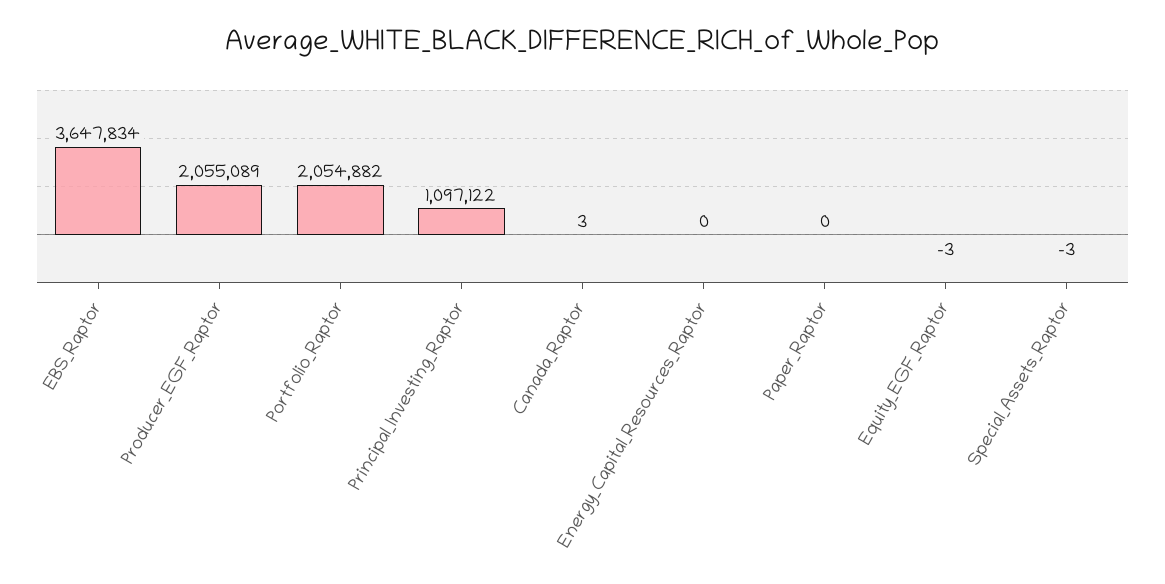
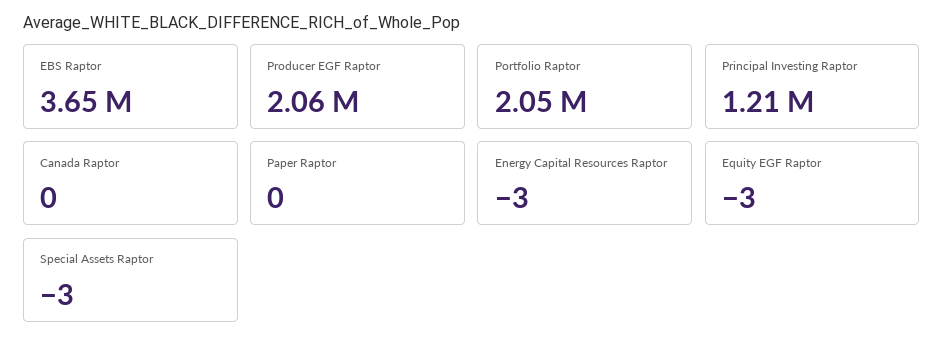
Principal_Investing_Raptor: 1097122 -> 1210000
Canada_Raptor: 3 -> 0
Energy_Capital_Resources_Raptor: 0 -> -3

